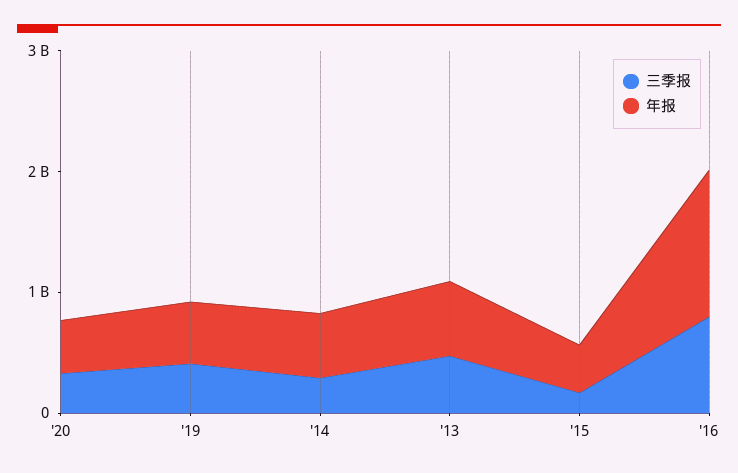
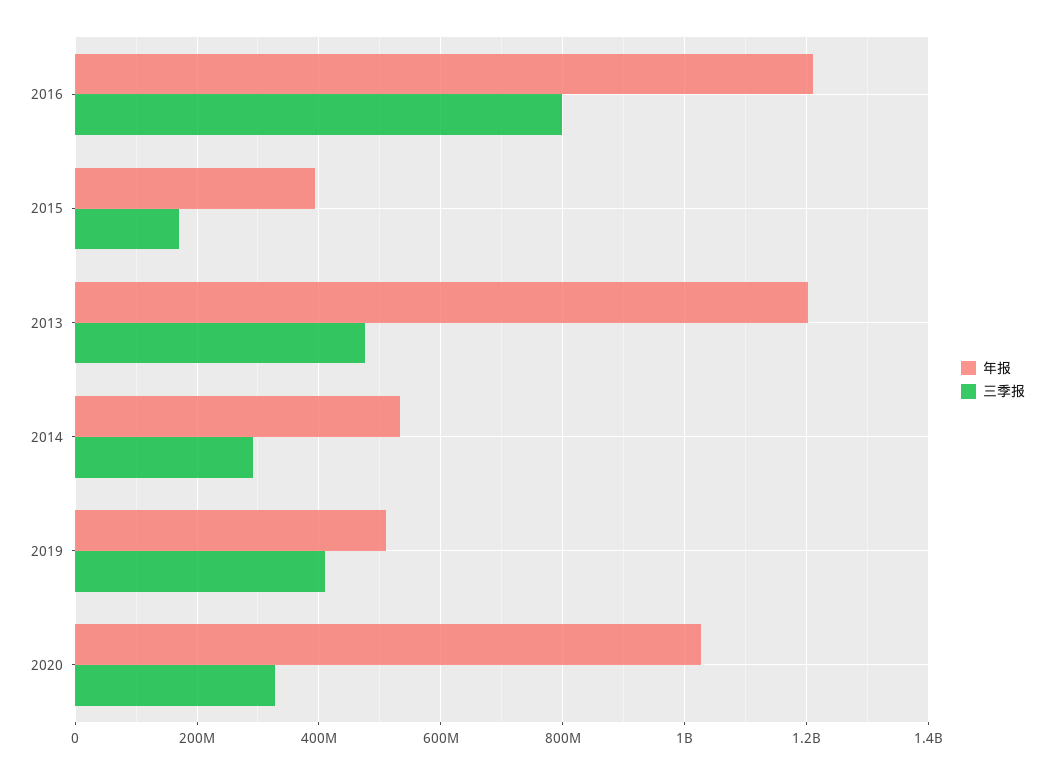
年报, '20: 400000000 -> 1020000000
年报, '13: 600000000 -> 1200000000

